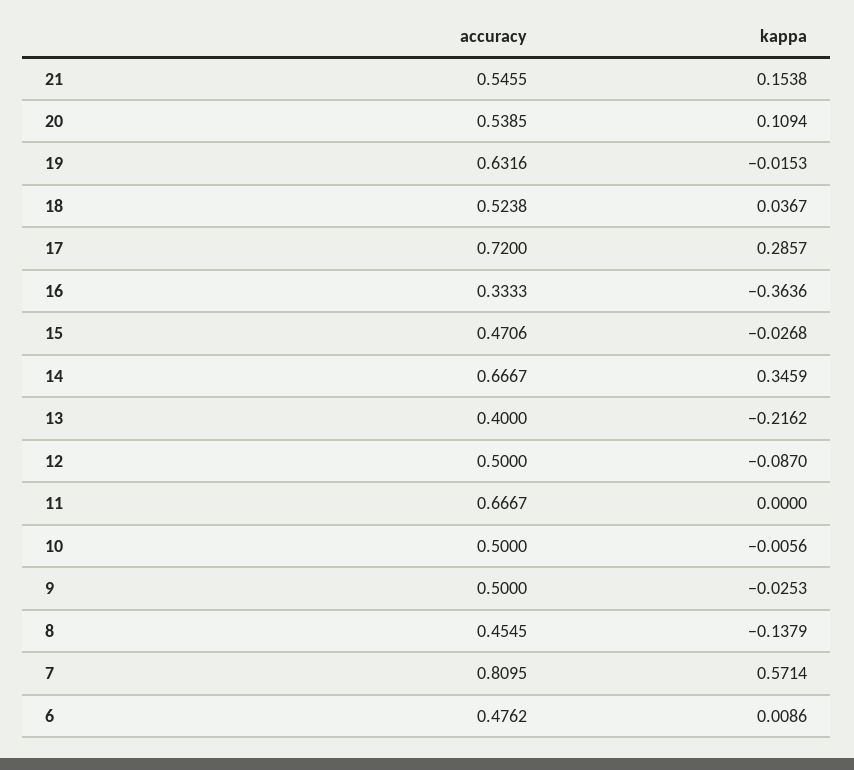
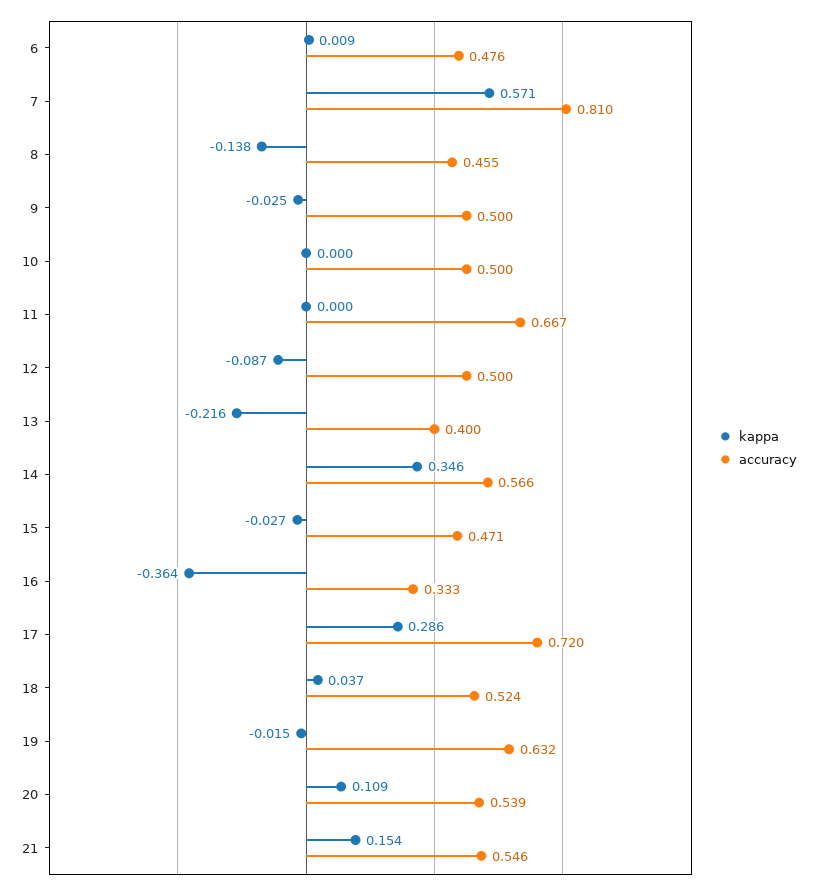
accuracy, 14: 0.6667 -> 0.566
kappa, 10: -0.0056 -> 0

